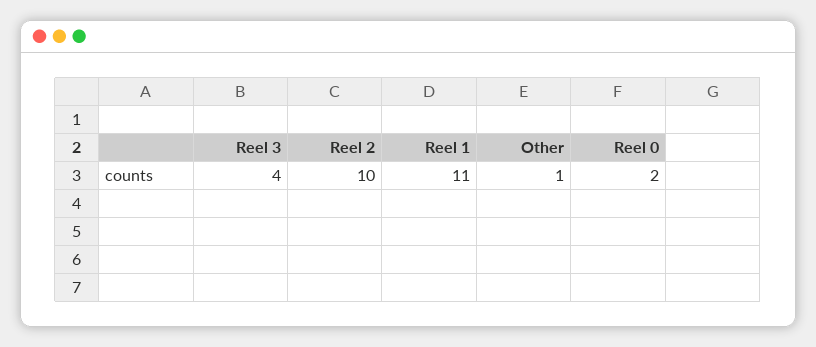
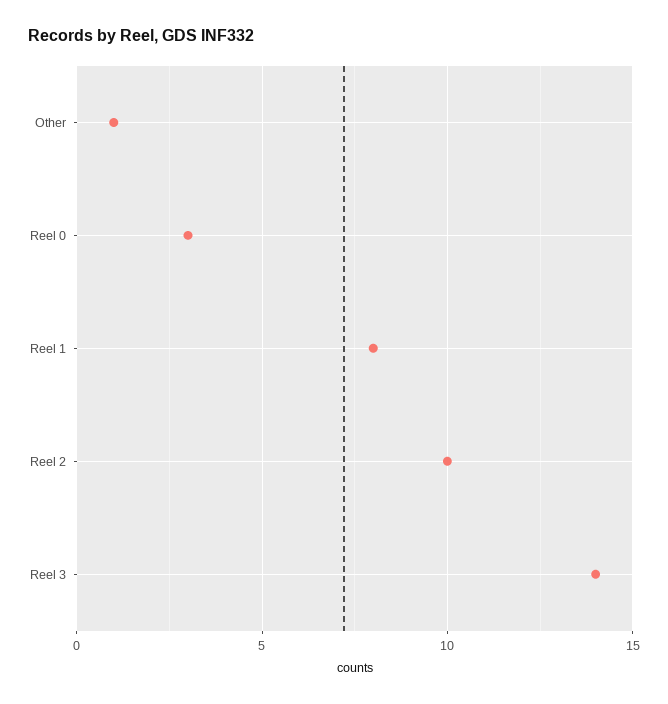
Reel 3: 4 -> 14
Reel 1: 11 -> 8
Reel 0: 2 -> 3

